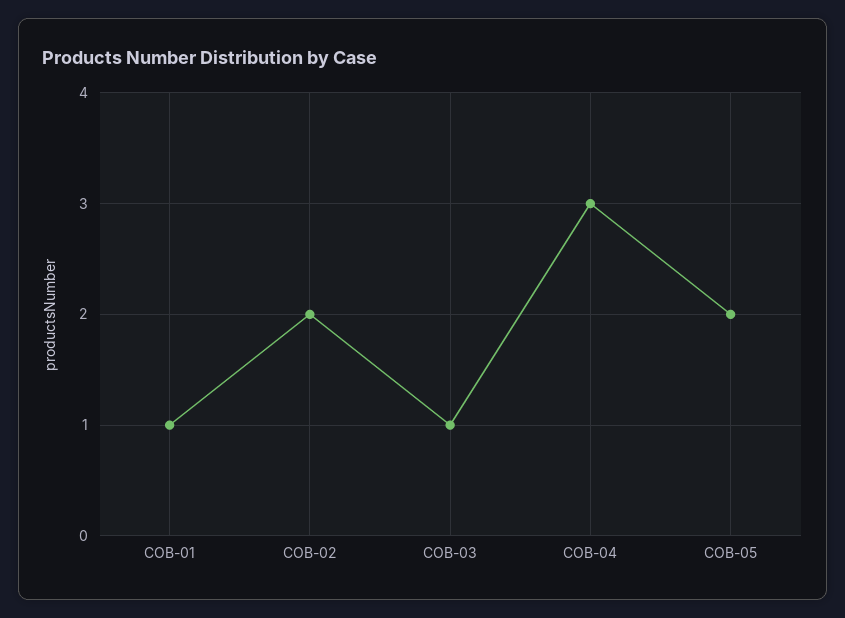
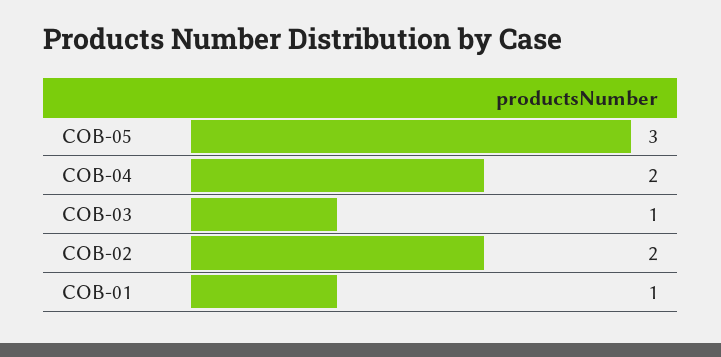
COB-04: 3 -> 2
COB-05: 2 -> 3

